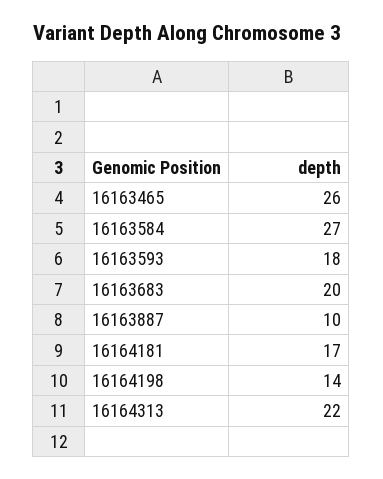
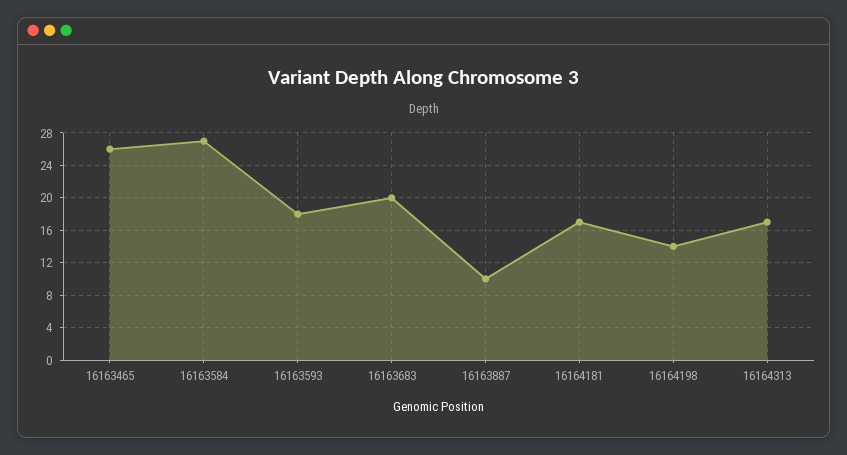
16164313: 22 -> 17

